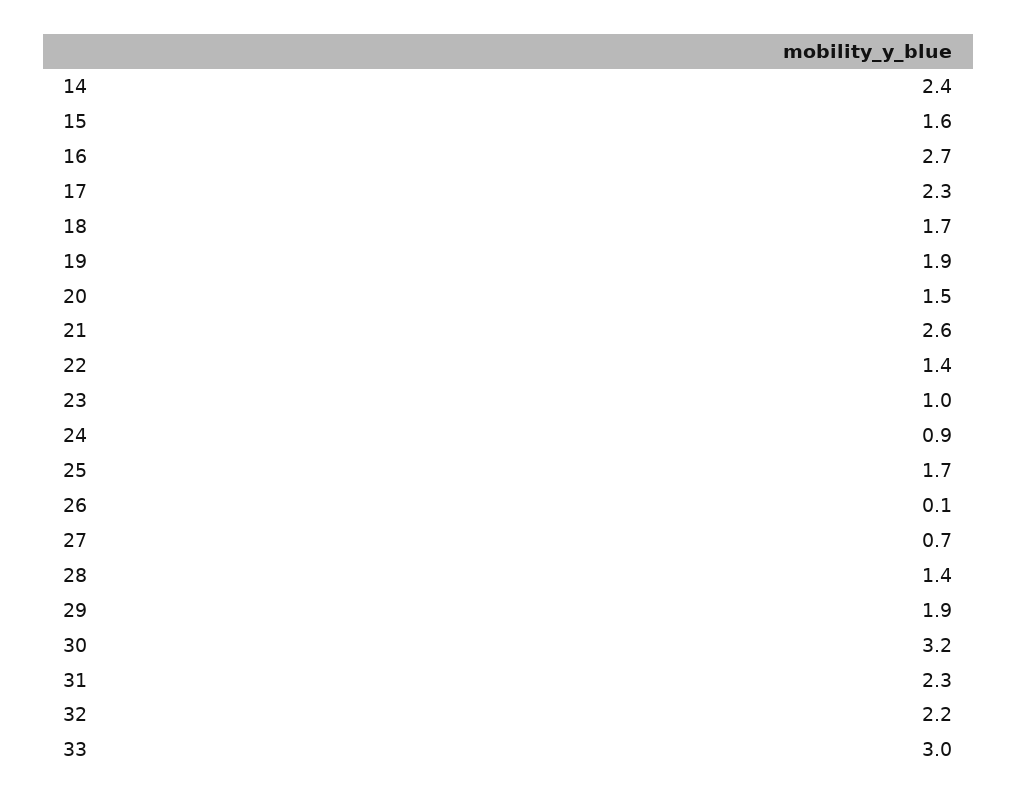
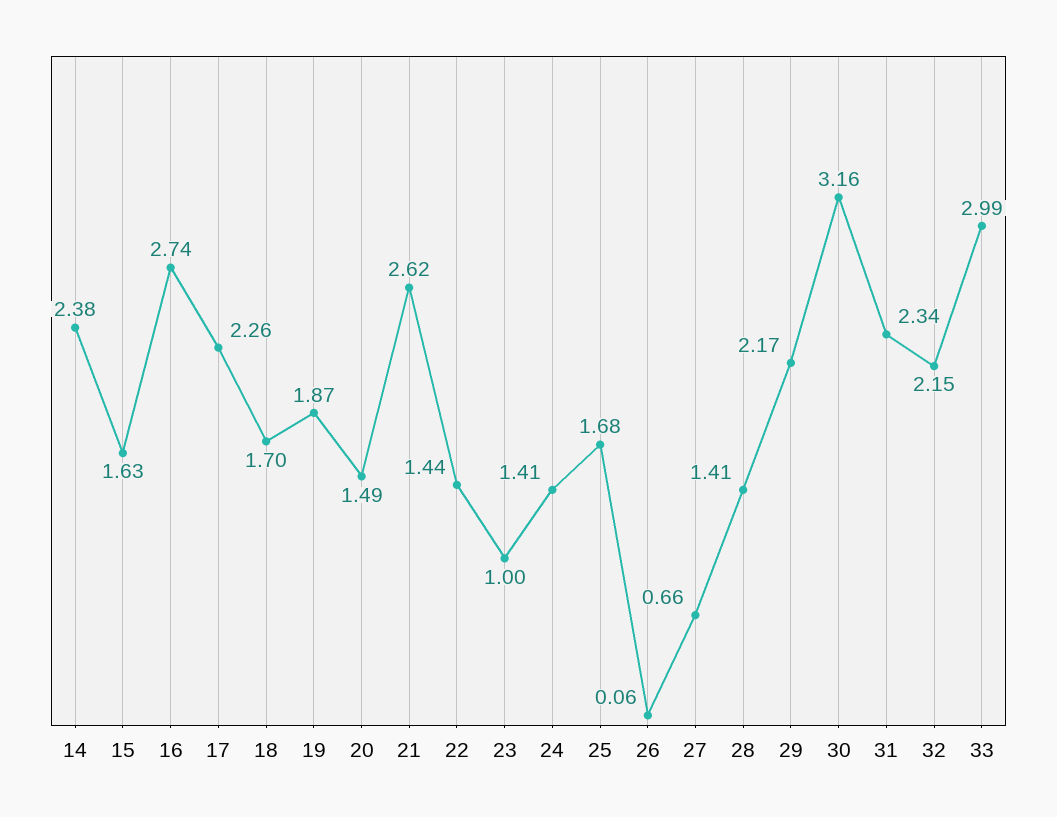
24: 0.9 -> 1.41
29: 1.9 -> 2.17

